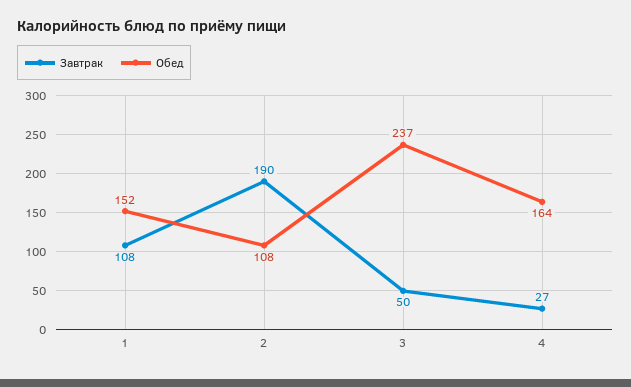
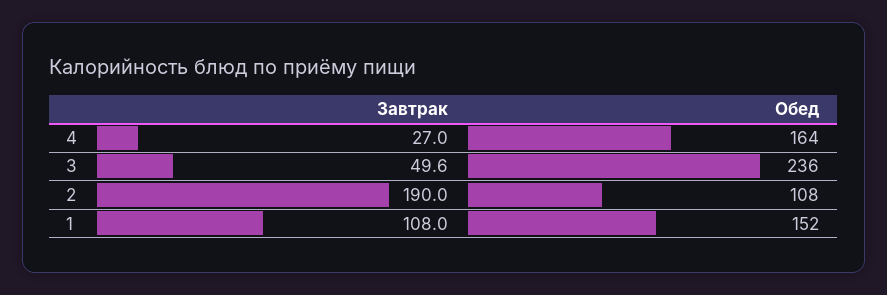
Обед, 3: 237 -> 236

